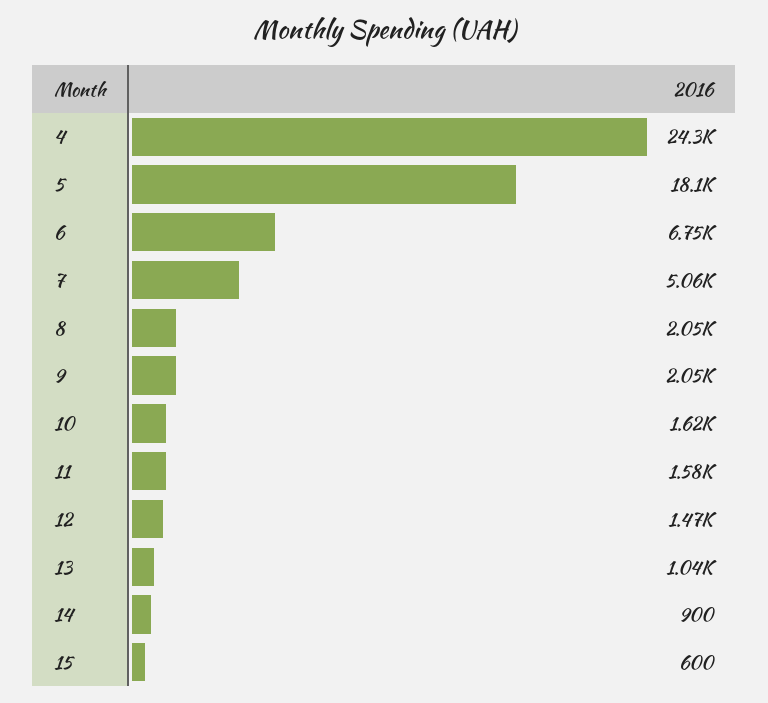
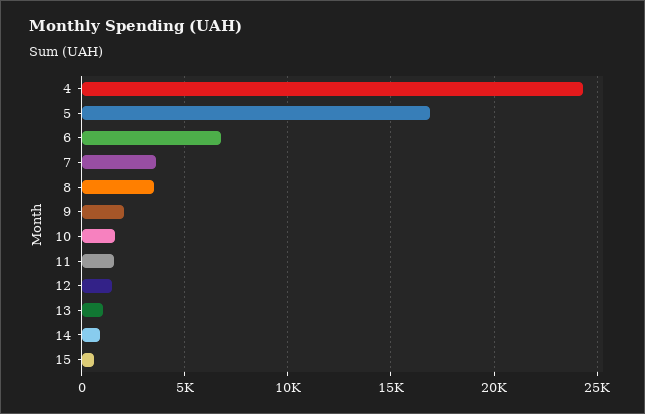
5: 18100 -> 17000
7: 5060 -> 3500
8: 2050 -> 3500

